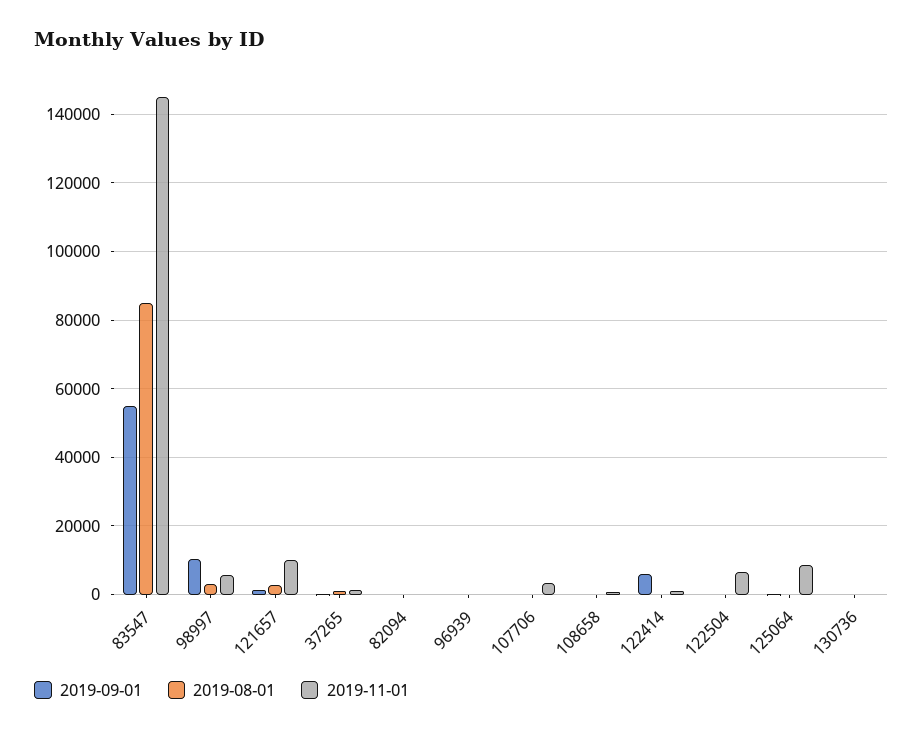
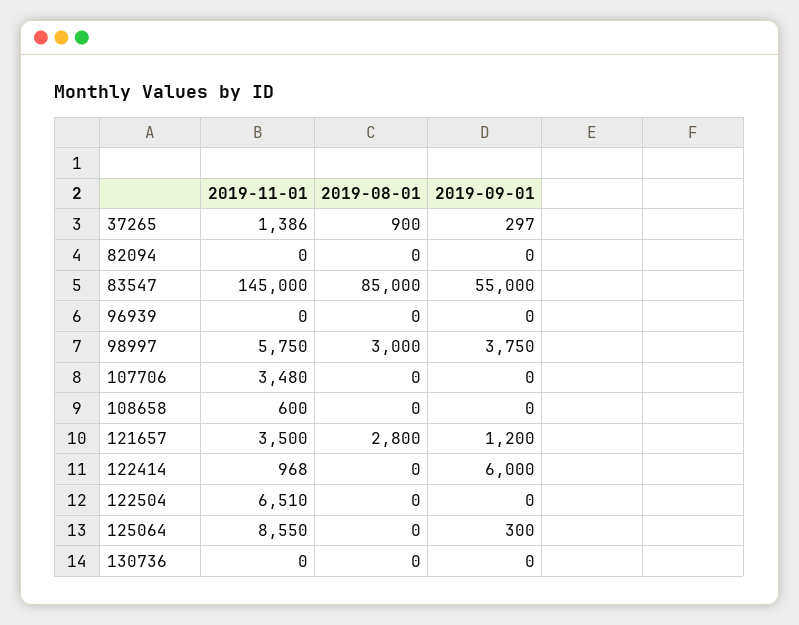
2019-09-01, 98997: 10000 -> 3750
2019-11-01, 121657: 10000 -> 3500

